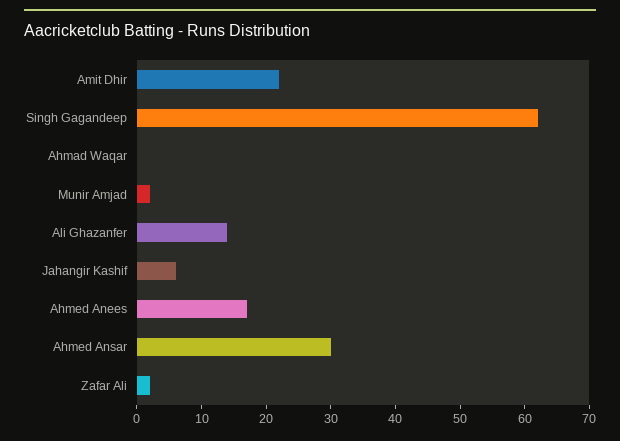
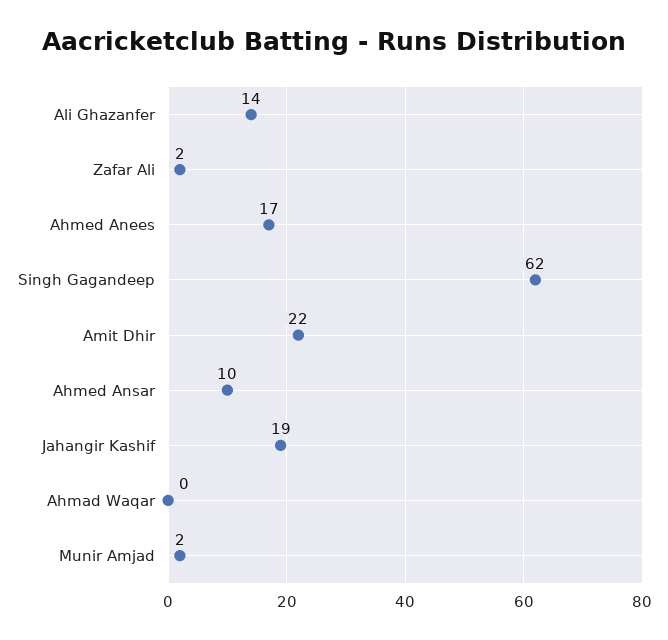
Jahangir Kashif: 5 -> 19
Ahmed Ansar: 30 -> 10

